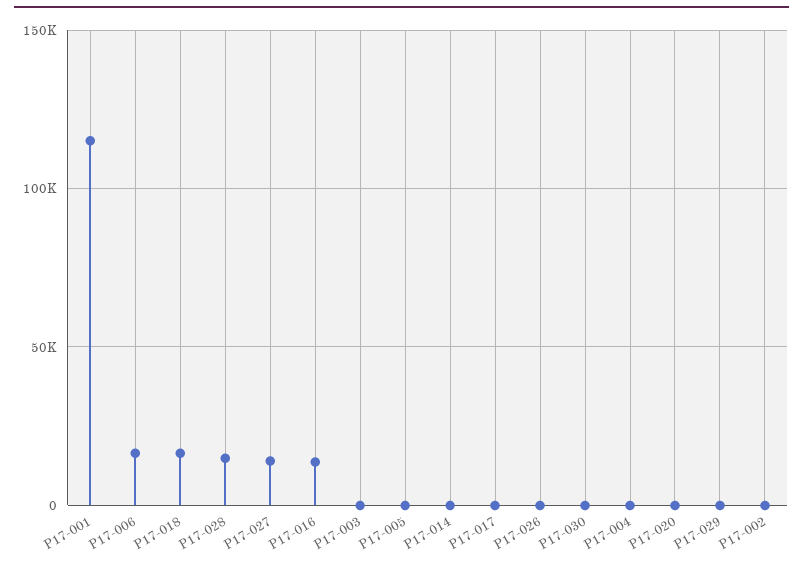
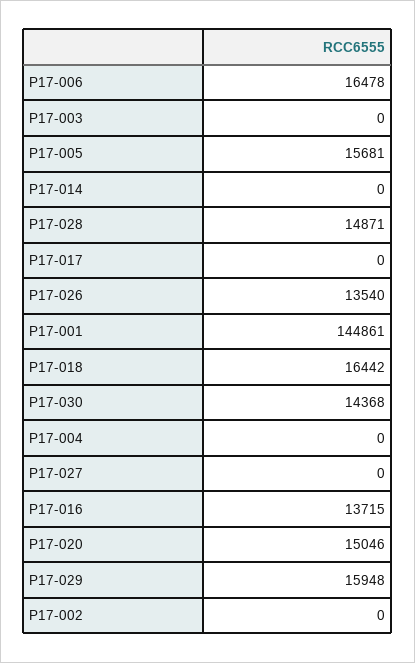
P17-001: 115000 -> 144861
P17-027: 15000 -> 0
P17-005: 0 -> 15681
P17-026: 0 -> 13540
P17-030: 0 -> 14368
P17-020: 0 -> 15046
P17-029: 0 -> 15948

